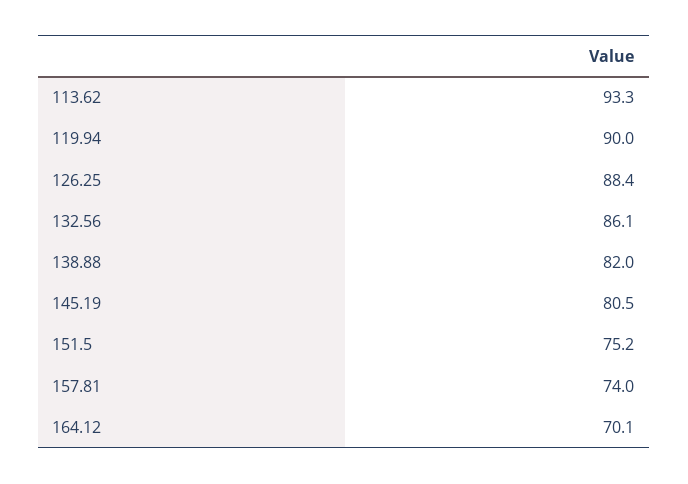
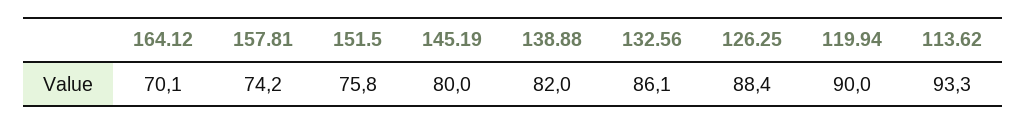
145.19: 80.5 -> 80
151.5: 75.2 -> 75.8
157.81: 74 -> 74.2

